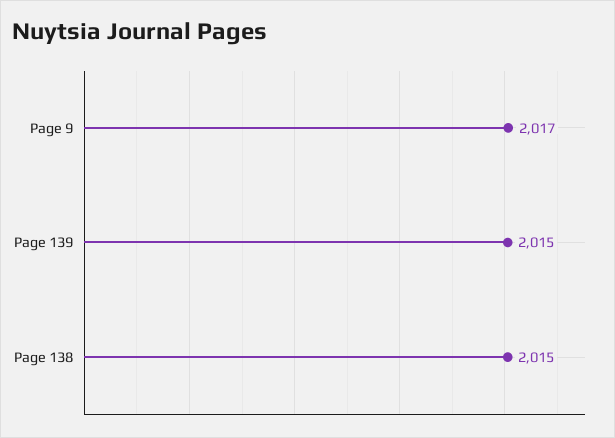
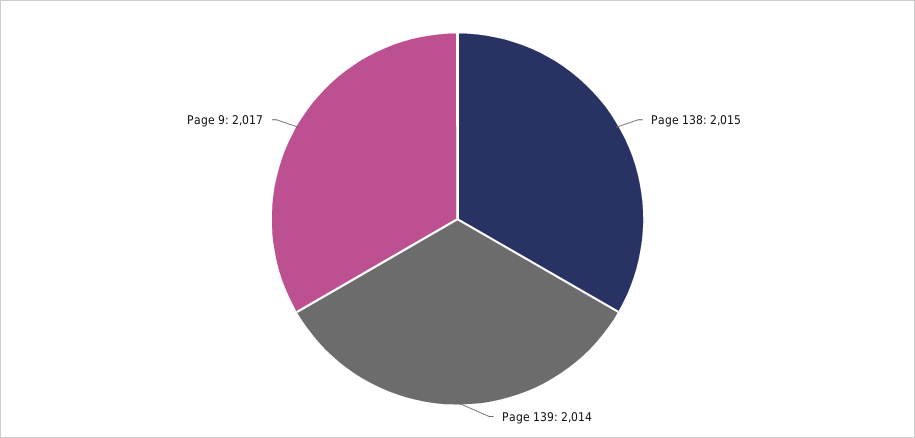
Page 139: 2015 -> 2014

